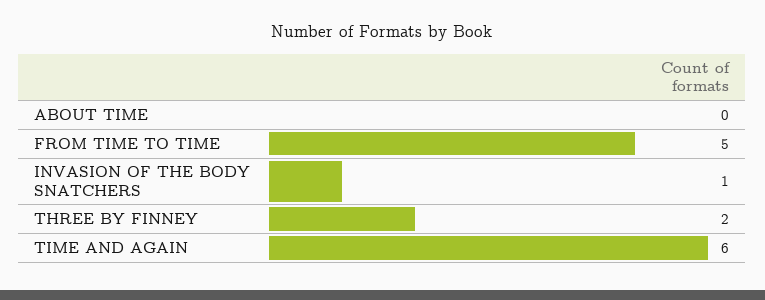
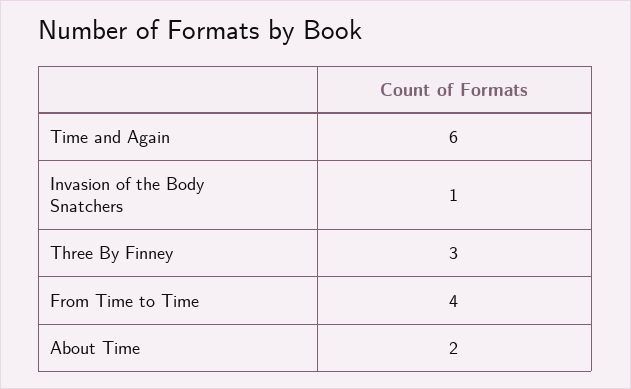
ABOUT TIME: 0 -> 2
FROM TIME TO TIME: 5 -> 4
THREE BY FINNEY: 2 -> 3

